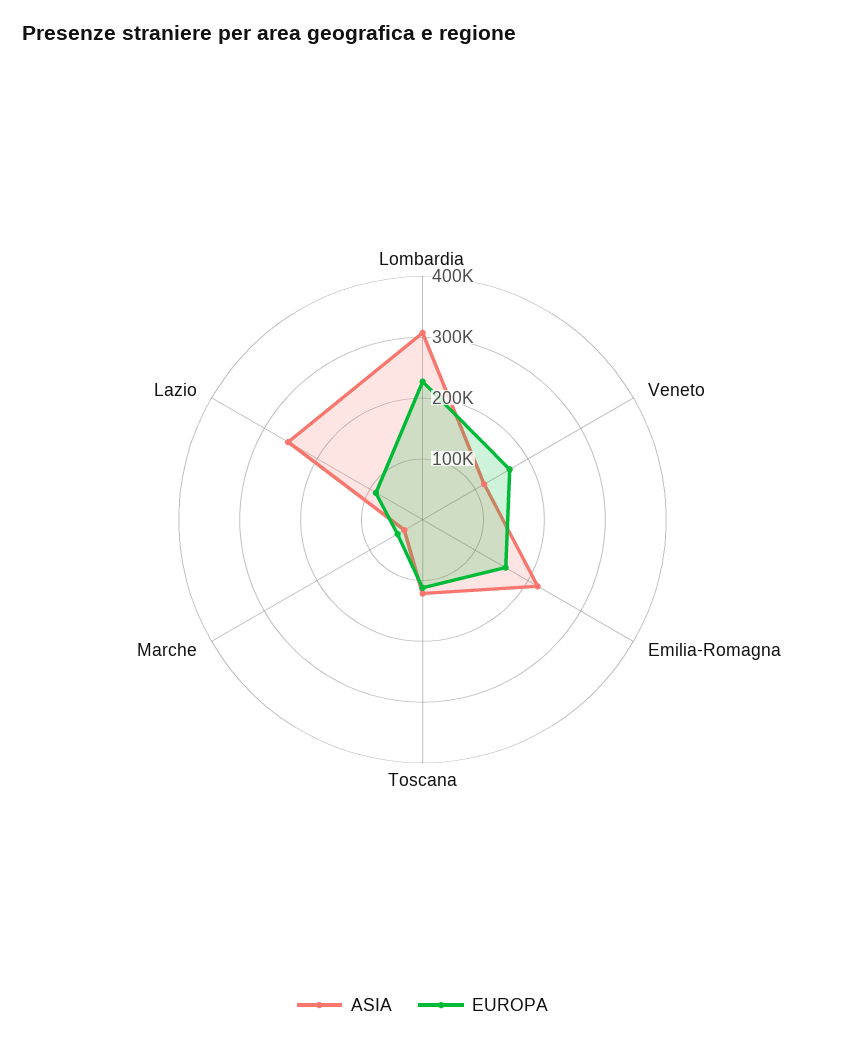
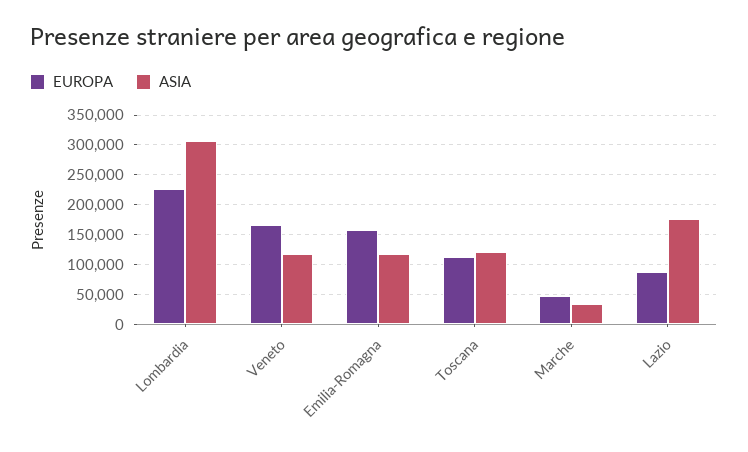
ASIA, Emilia-Romagna: 220000 -> 125000
ASIA, Lazio: 260000 -> 175000

